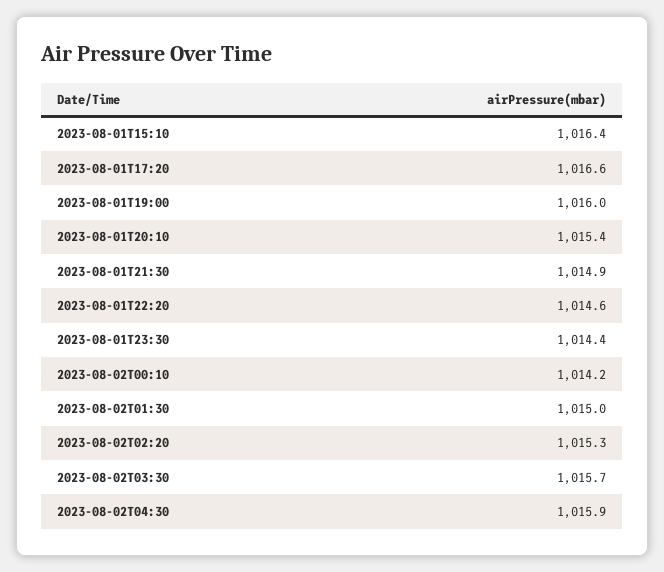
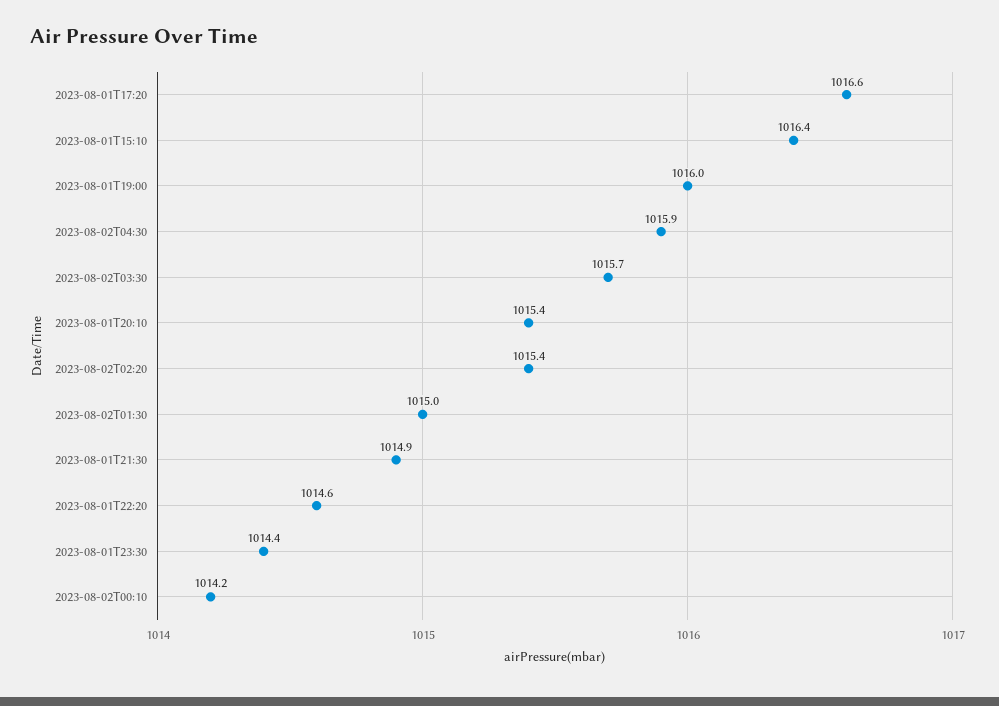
2023-08-02T02:20: 1015.3 -> 1015.4

